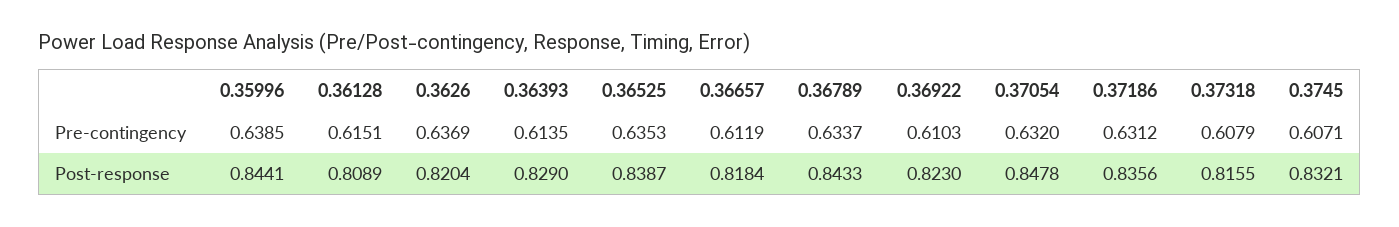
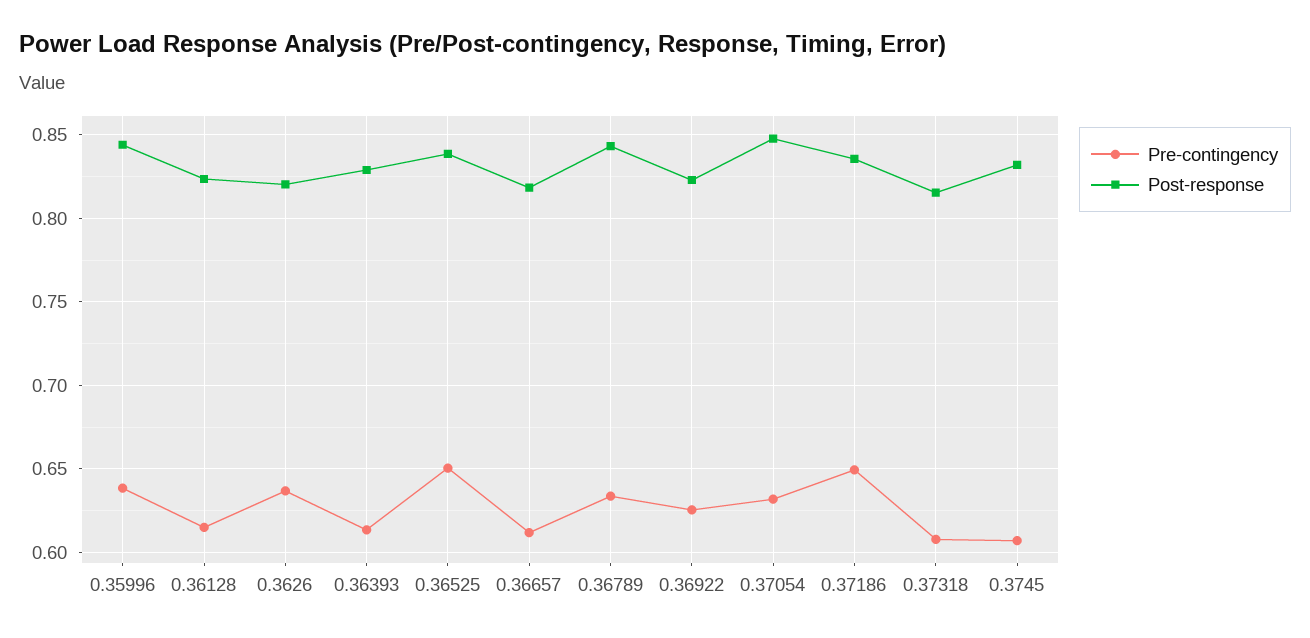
Pre-contingency, 0.36525: 0.6353 -> 0.65
Pre-contingency, 0.36922: 0.6103 -> 0.625
Pre-contingency, 0.37186: 0.6312 -> 0.65
Post-response, 0.36128: 0.8089 -> 0.825

